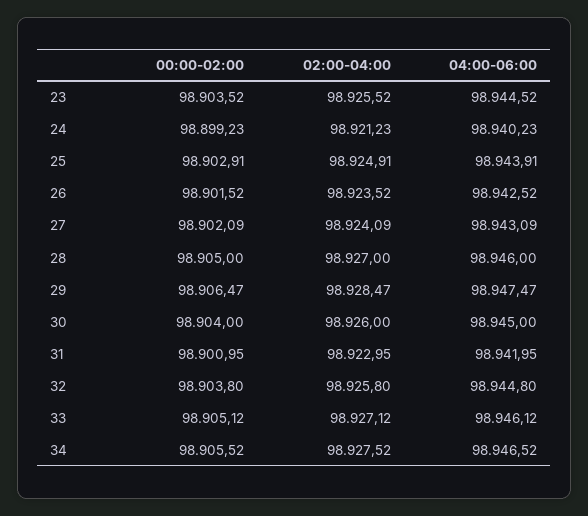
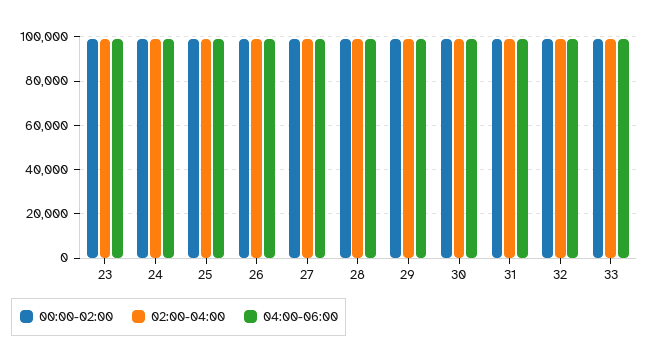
00:00-02:00, 34: 98905.52 -> none
02:00-04:00, 34: 98927.52 -> none
04:00-06:00, 34: 98946.52 -> none

